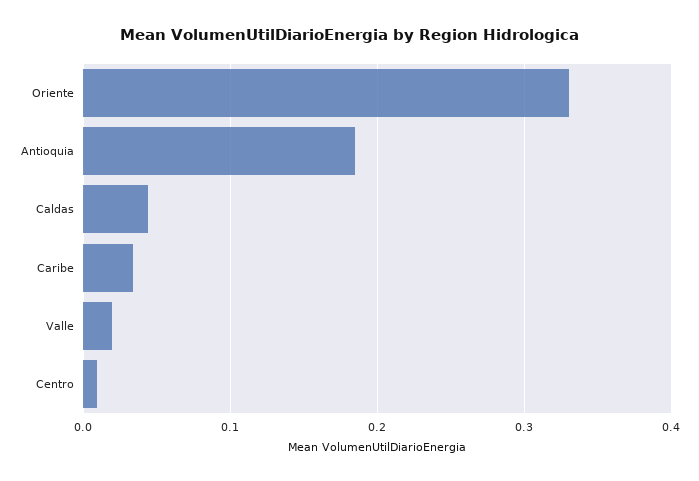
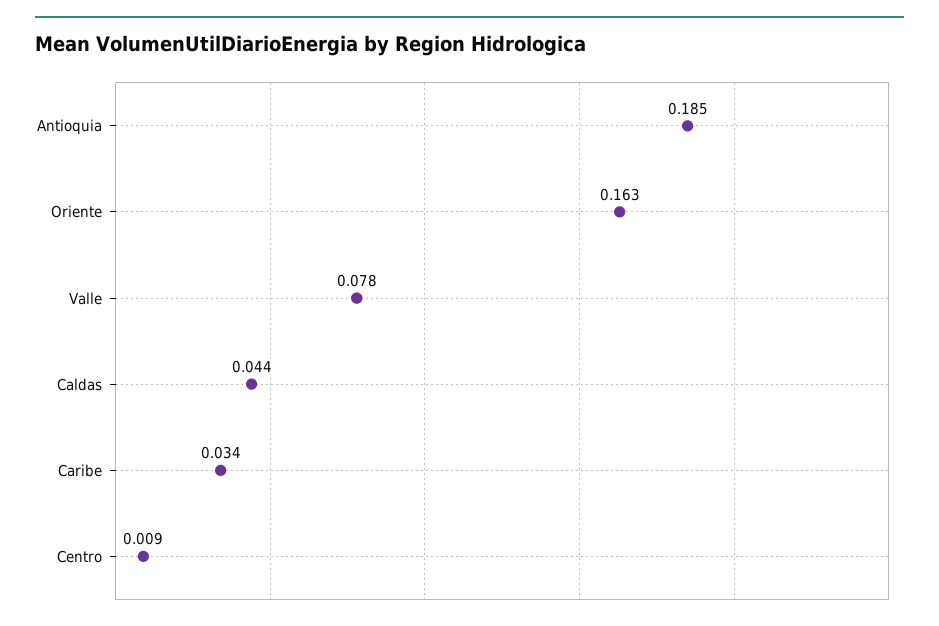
Oriente: 0.33 -> 0.163
Valle: 0.02 -> 0.078

